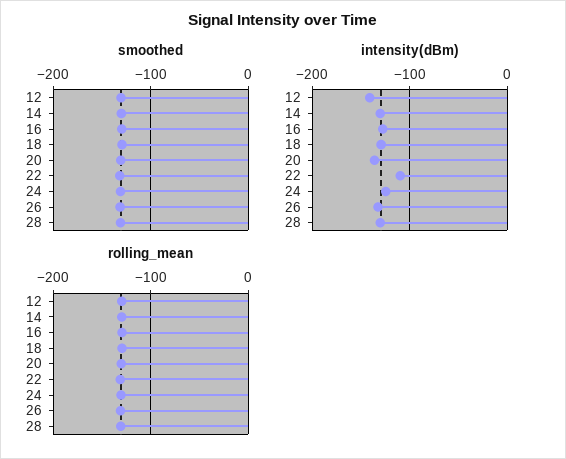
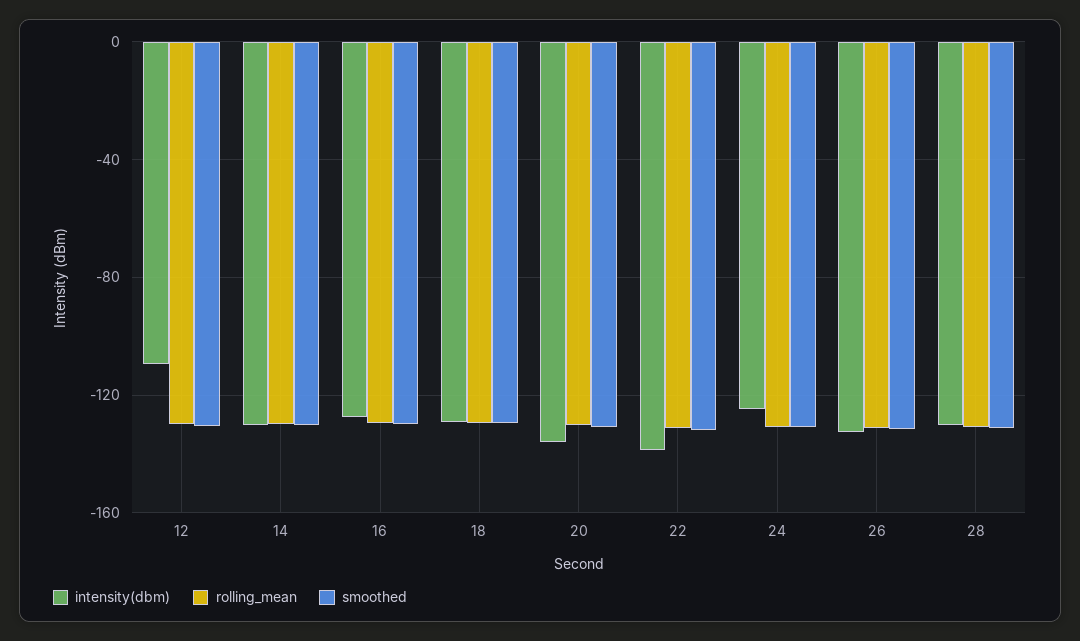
intensity(dBm), 12: -140 -> -110
intensity(dBm), 22: -110 -> -140

